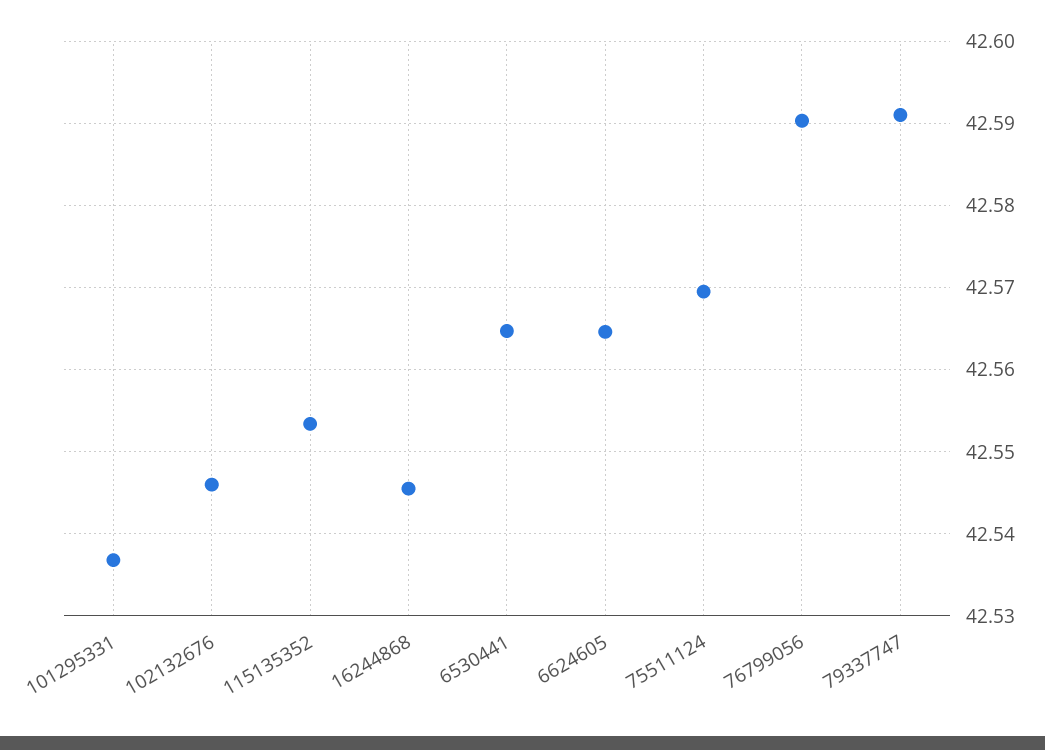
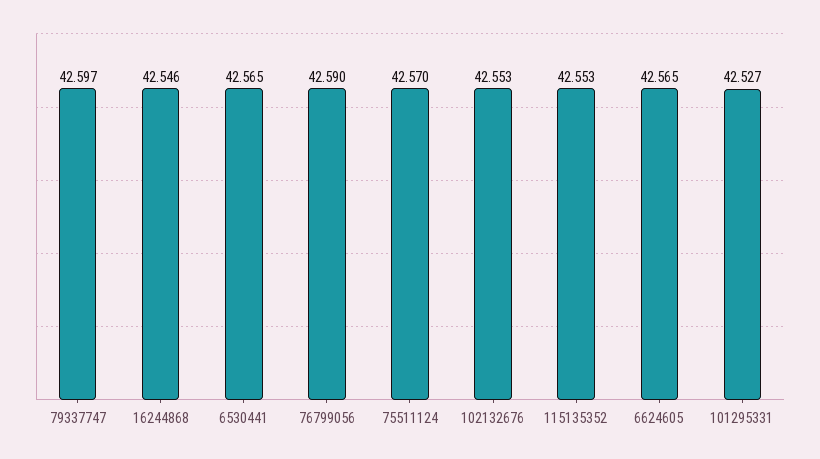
101295331: 42.537 -> 42.527
102132676: 42.546 -> 42.553
79337747: 42.591 -> 42.597

